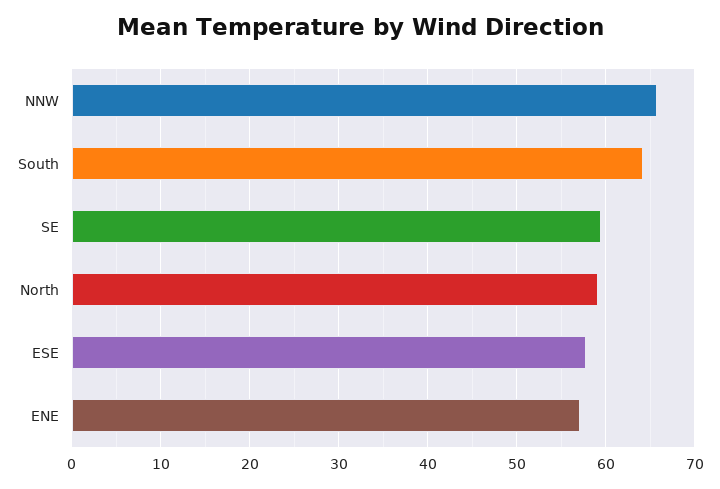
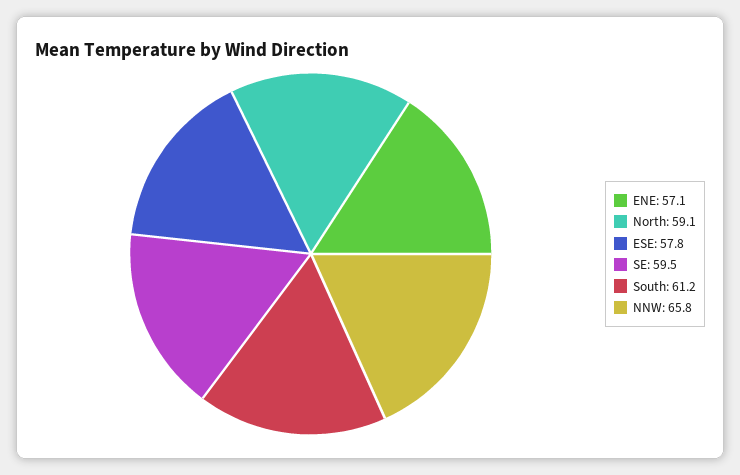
South: 64 -> 61.2

